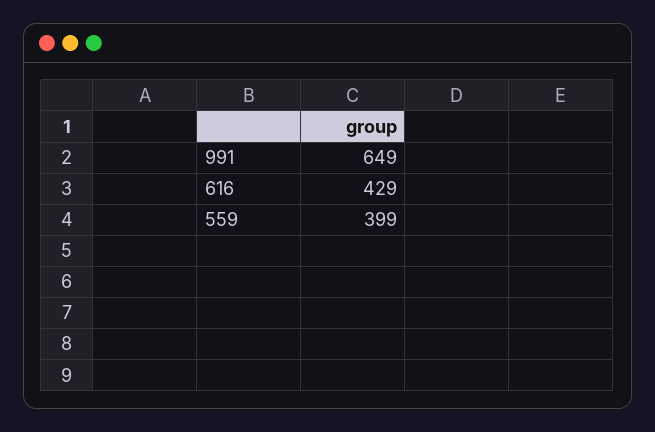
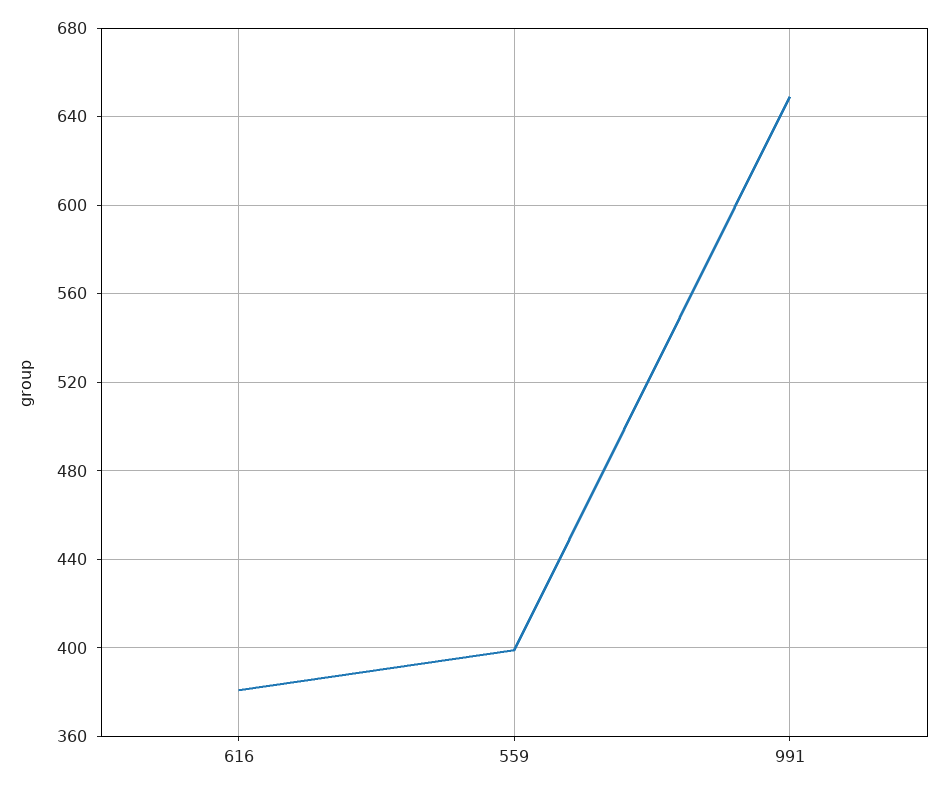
616: 429 -> 380

